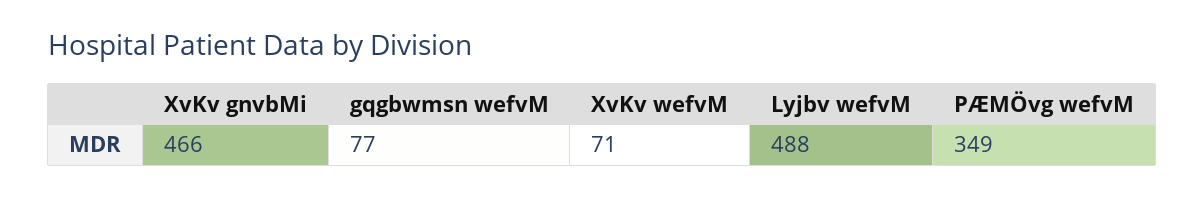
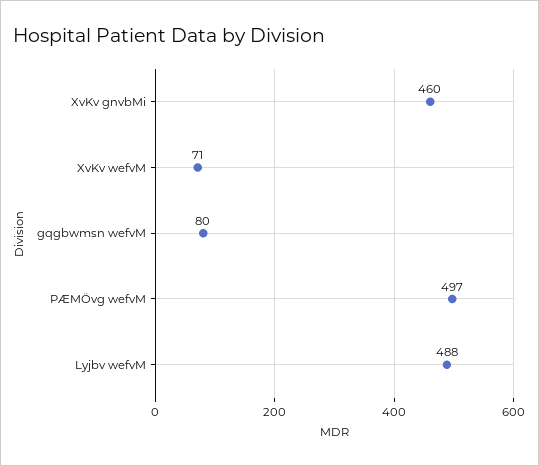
XvKv gnvbMi: 466 -> 460
gqgbwmsn wefvM: 77 -> 80
PÆMÖvg wefvM: 349 -> 497

